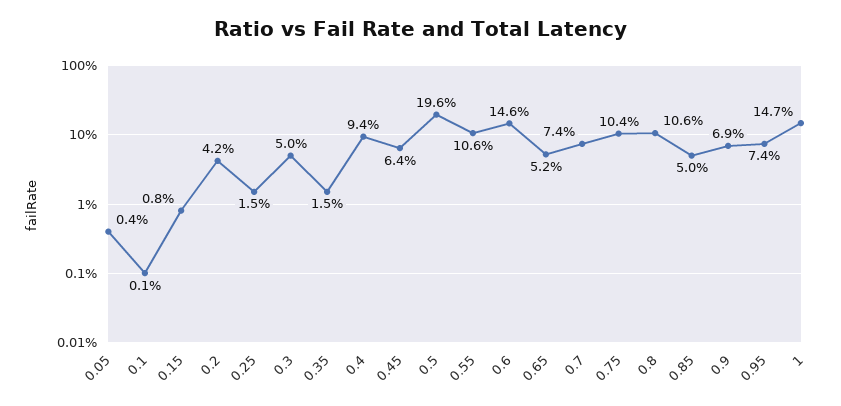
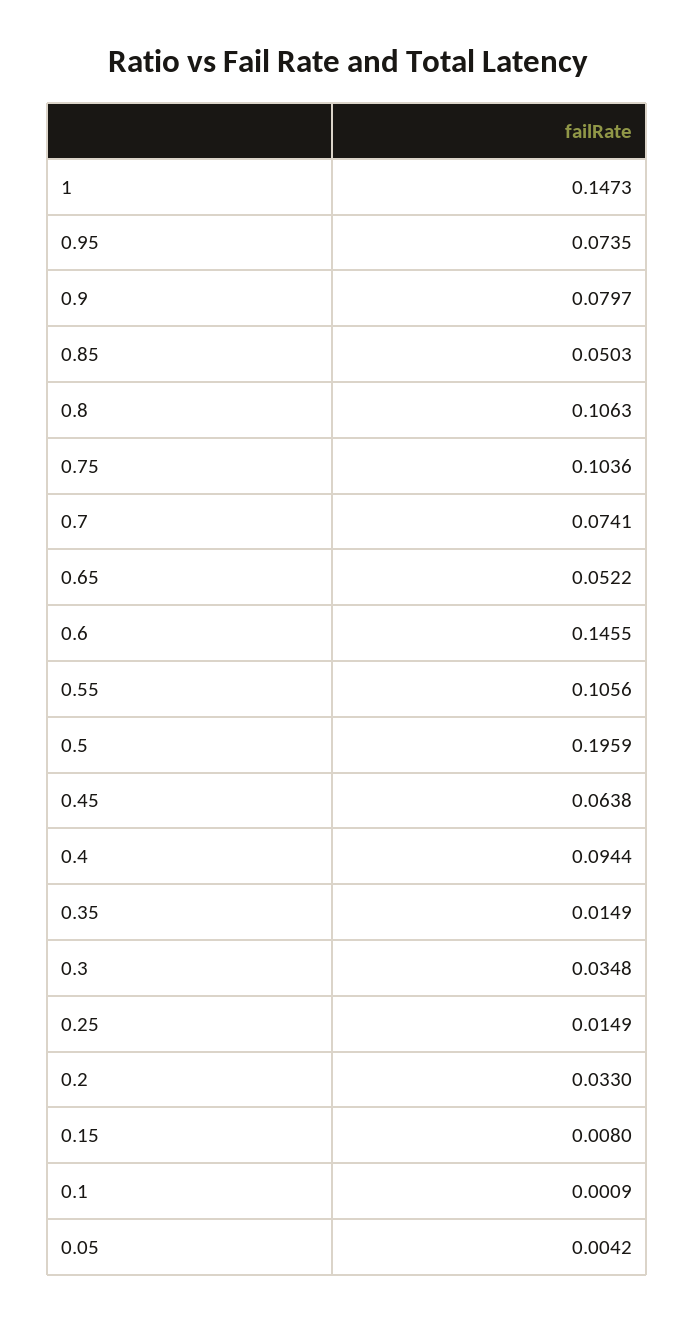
0.2: 0.042 -> 0.033
0.3: 0.05 -> 0.0348
0.9: 0.069 -> 0.0797

